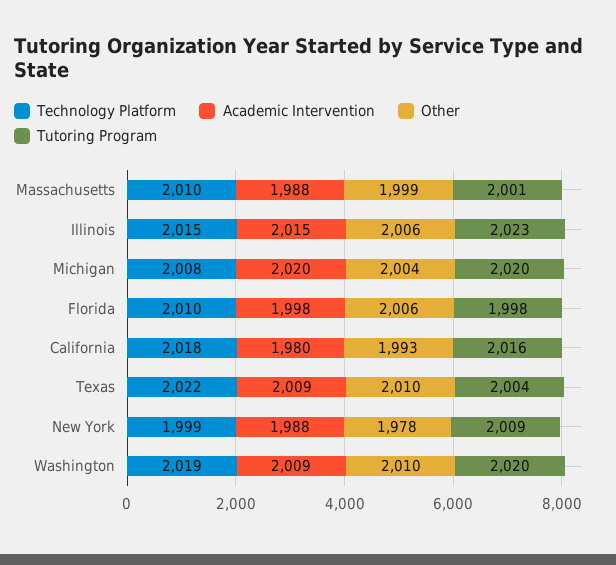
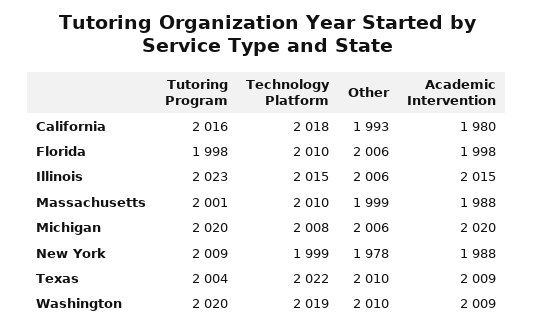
Other, Michigan: 2004 -> 2006

